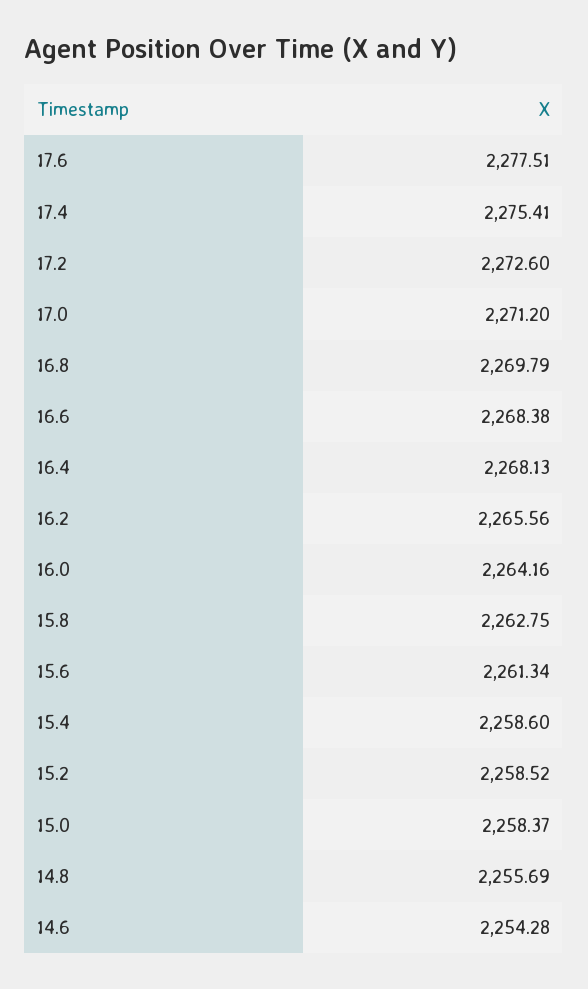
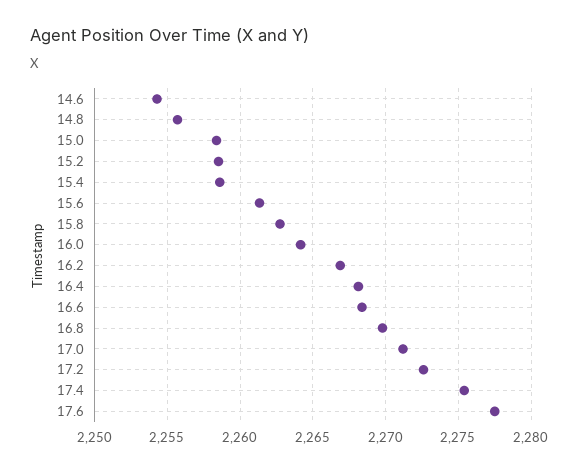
16.2: 2265.56 -> 2267

